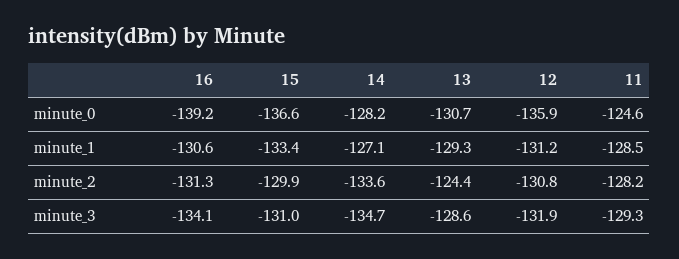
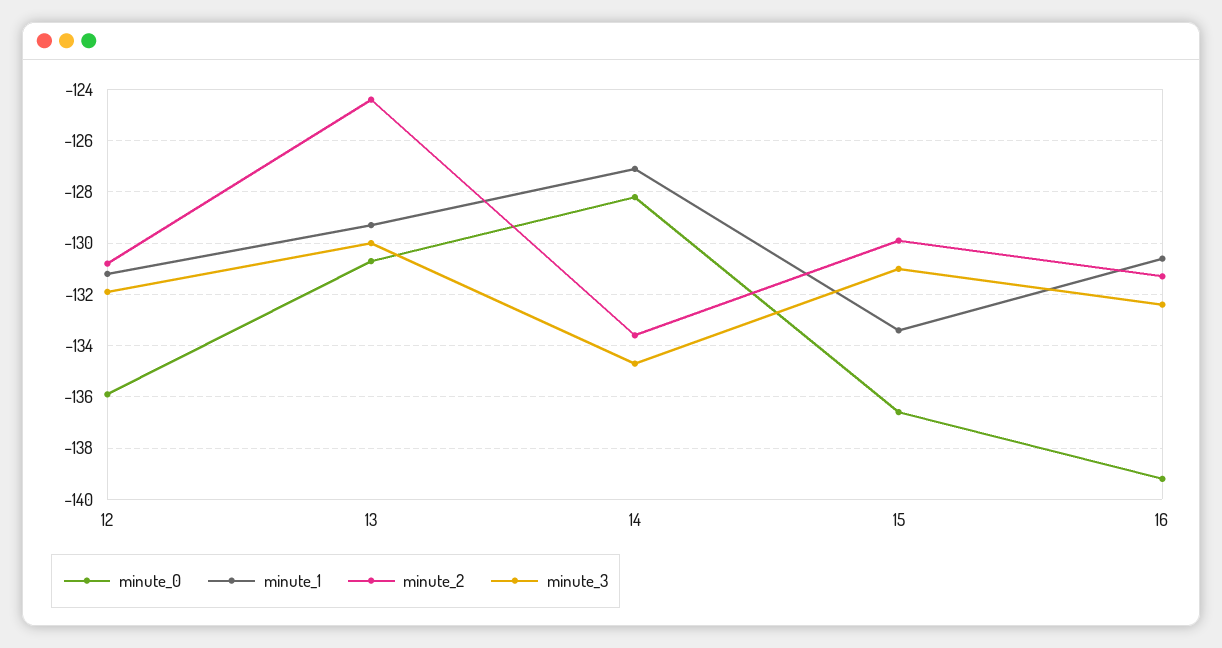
minute_0, 11: -124.6 -> none
minute_1, 11: -128.5 -> none
minute_2, 11: -128.2 -> none
minute_3, 16: -134.1 -> -132.5
minute_3, 13: -128.6 -> -130
minute_3, 11: -129.3 -> none

